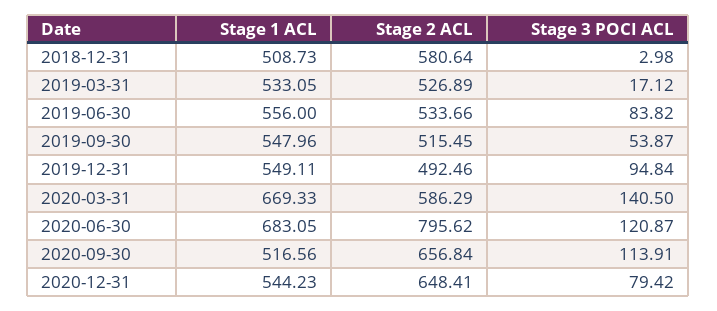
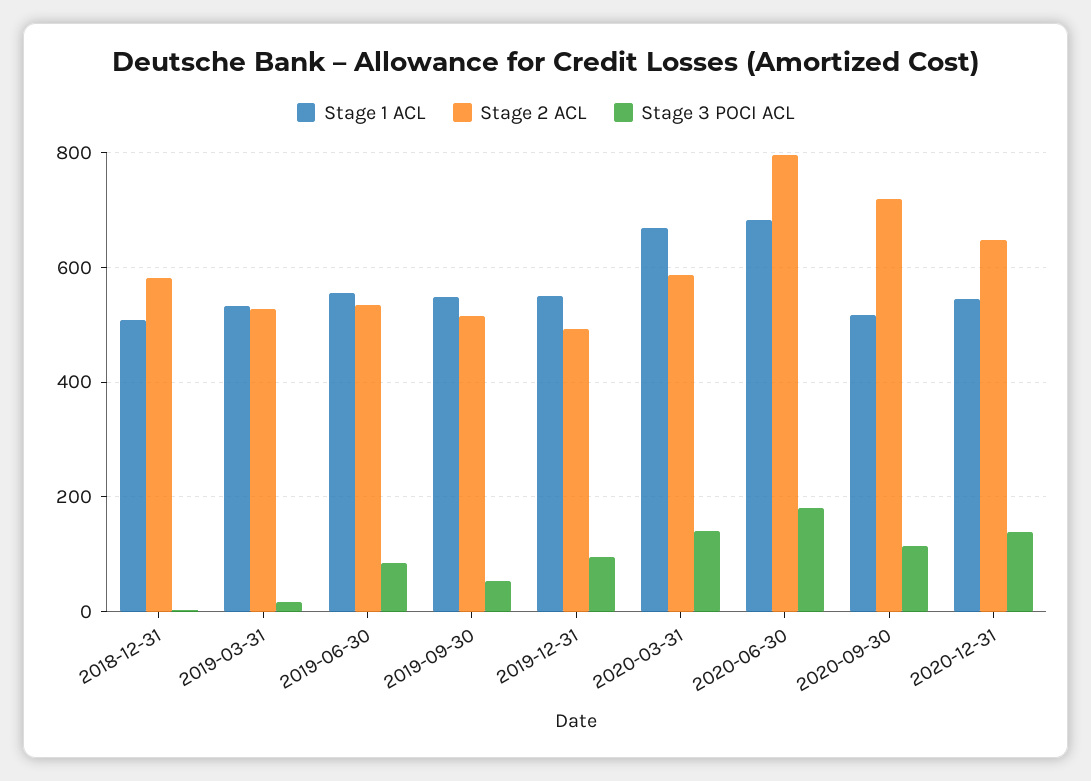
Stage 3 POCI ACL, 2020-06-30: 120.87 -> 180
Stage 2 ACL, 2020-09-30: 656.84 -> 720
Stage 3 POCI ACL, 2020-12-31: 79.42 -> 140

